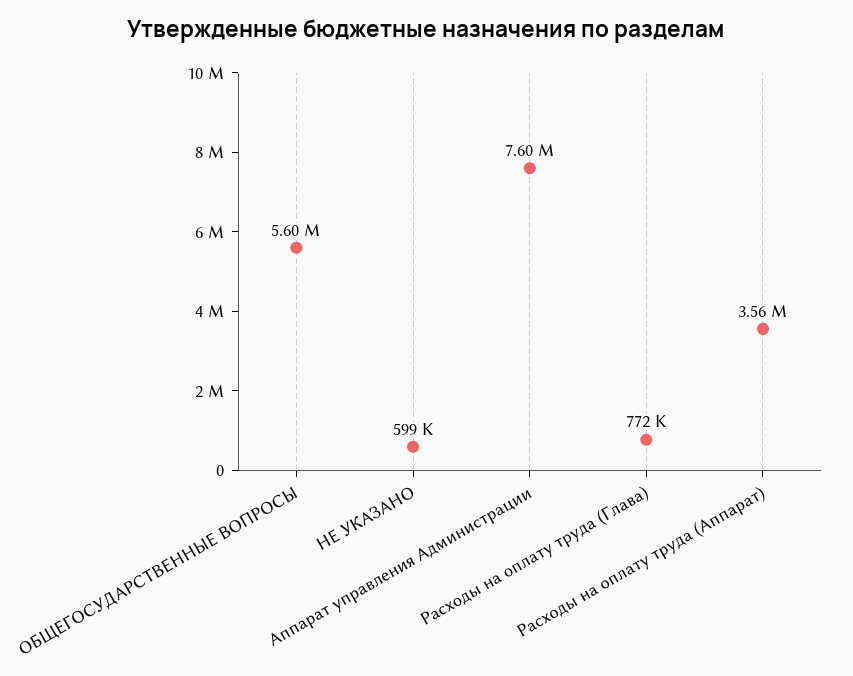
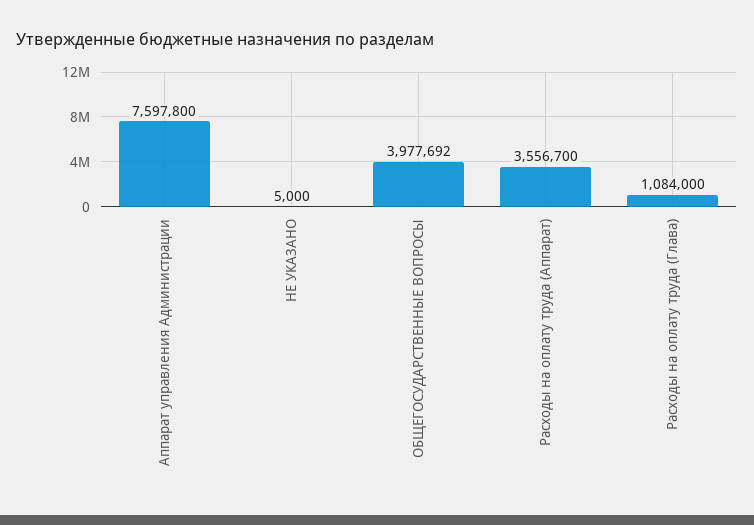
ОБЩЕГОСУДАРСТВЕННЫЕ ВОПРОСЫ: 5600000 -> 3977692
НЕ УКАЗАНО: 599000 -> 5000
Расходы на оплату труда (Глава): 772000 -> 1084000

